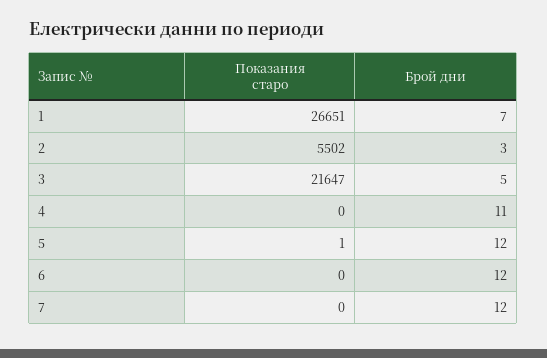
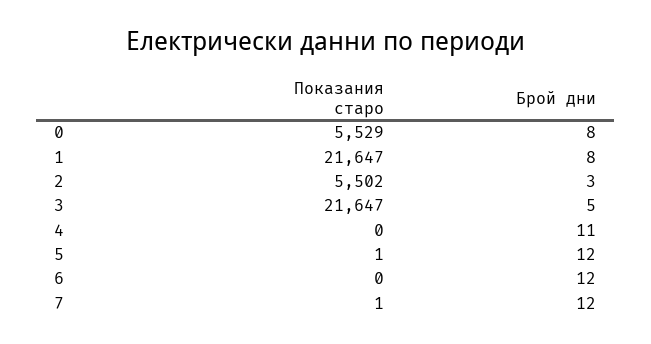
Показания старо, 1: 26651 -> 21647
Брой дни, 1: 7 -> 8
Показания старо, 7: 0 -> 1
Показания старо, 0: none -> 5529
Брой дни, 0: none -> 8

